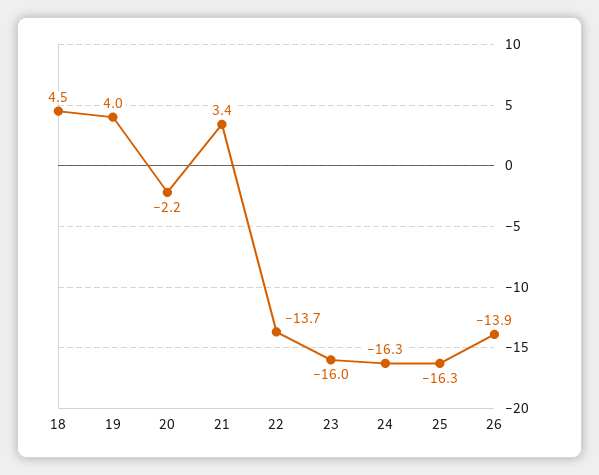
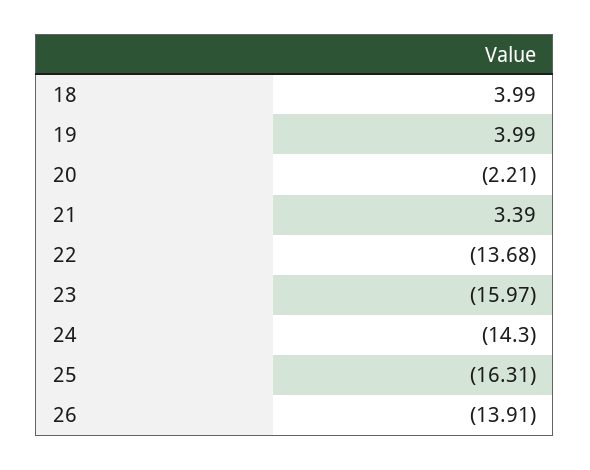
18: 4.5 -> 3.99
24: -16.3 -> -14.3

